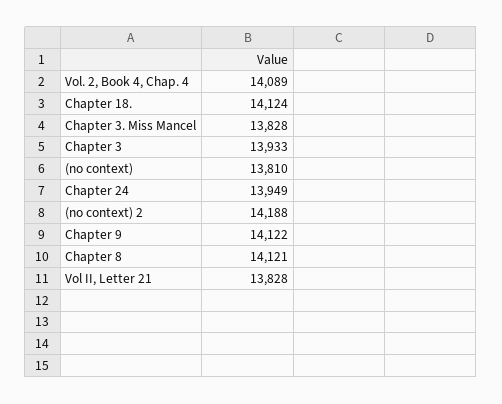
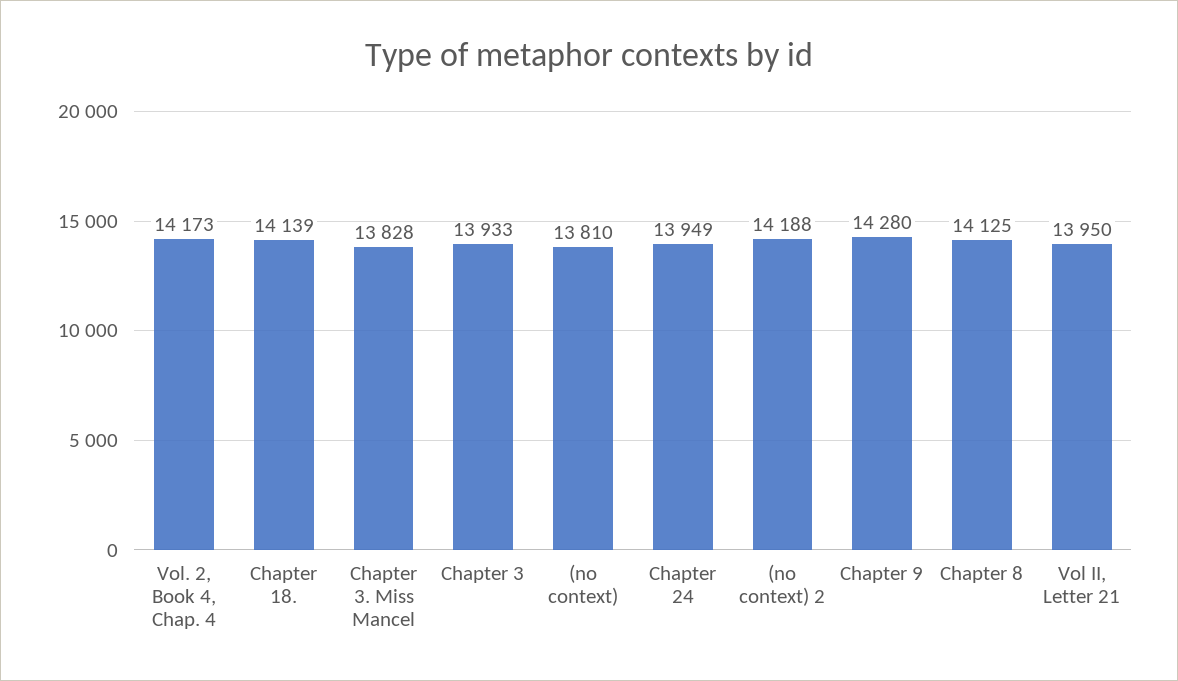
Vol. 2, Book 4, Chap. 4: 14089 -> 14173
Chapter 18.: 14124 -> 14139
Chapter 9: 14122 -> 14280
Chapter 8: 14121 -> 14125
Vol II, Letter 21: 13828 -> 13950

